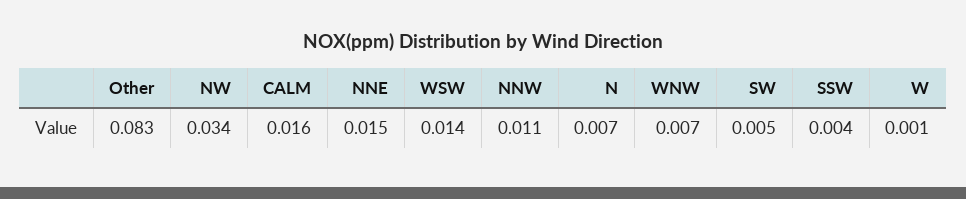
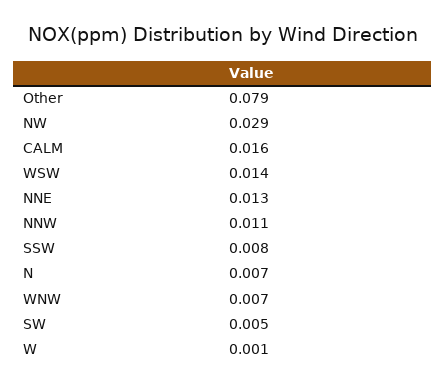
Other: 0.083 -> 0.079
NW: 0.034 -> 0.029
NNE: 0.015 -> 0.013
SSW: 0.004 -> 0.008

